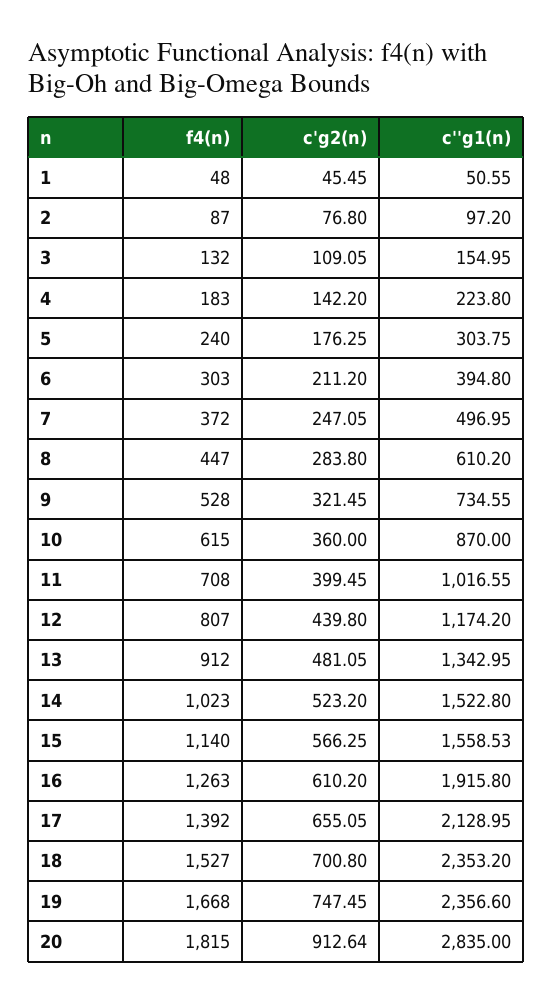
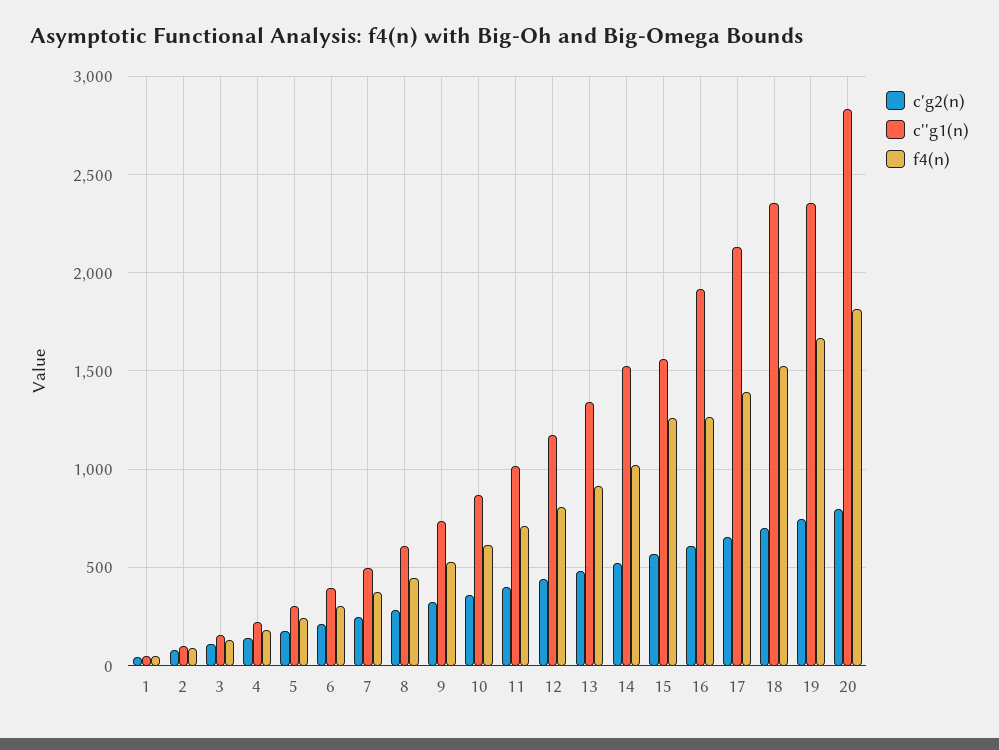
f4(n), 15: 1140 -> 1250
c'g2(n), 20: 912.64 -> 800

